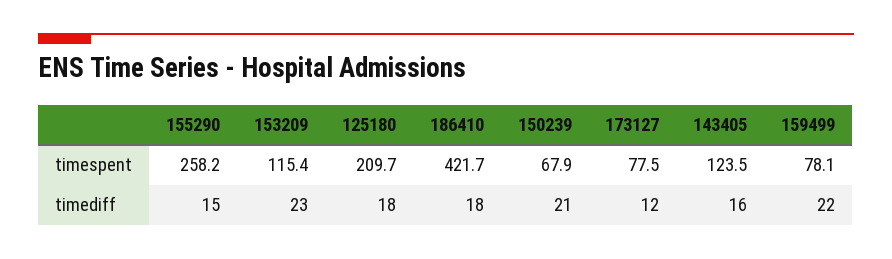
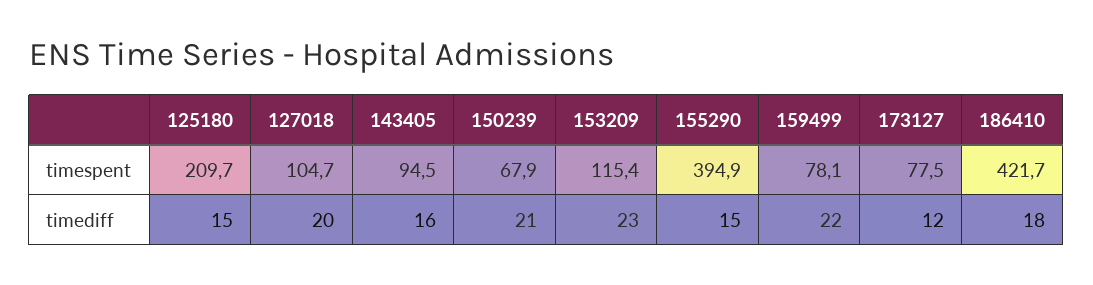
155290, timespent: 258.2 -> 394.9
143405, timespent: 123.5 -> 94.5
125180, timediff: 18 -> 15
127018, timespent: none -> 104.7
127018, timediff: none -> 20

